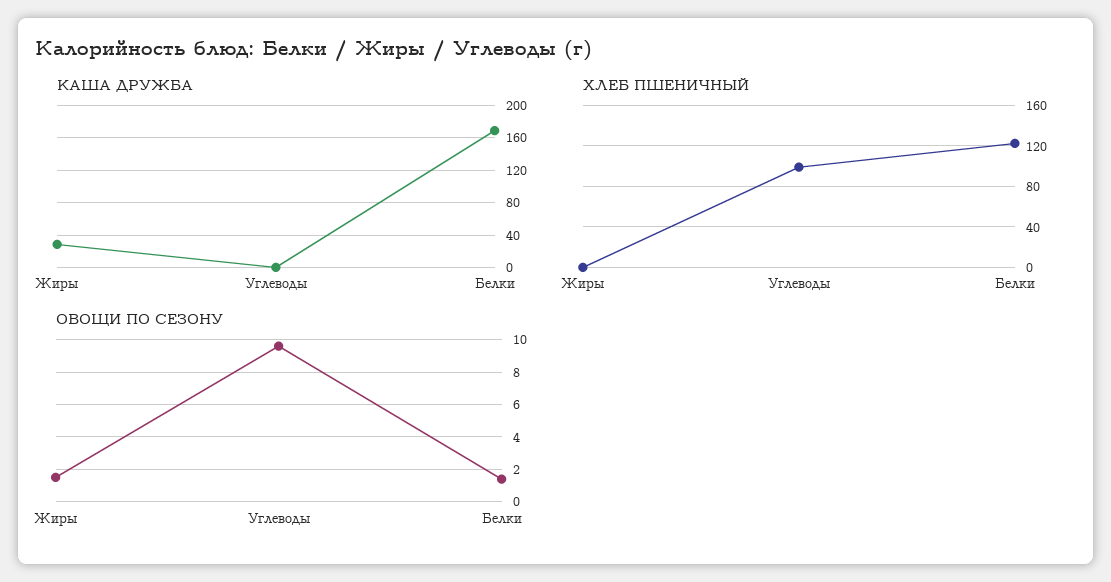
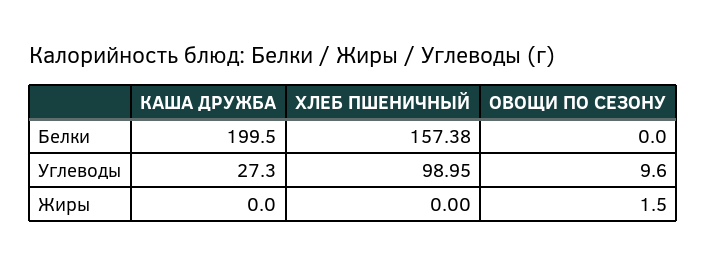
КАША ДРУЖБА, Жиры: 30 -> 0
КАША ДРУЖБА, Углеводы: 0 -> 27.3
КАША ДРУЖБА, Белки: 170 -> 199.5
ХЛЕБ ПШЕНИЧНЫЙ, Белки: 120 -> 157.38
ОВОЩИ ПО СЕЗОНУ, Белки: 1.5 -> 0

